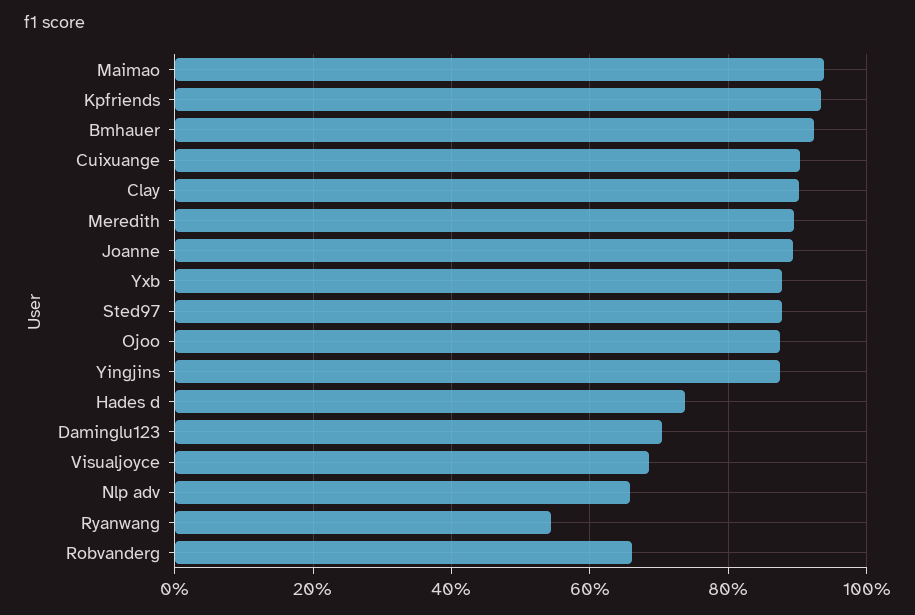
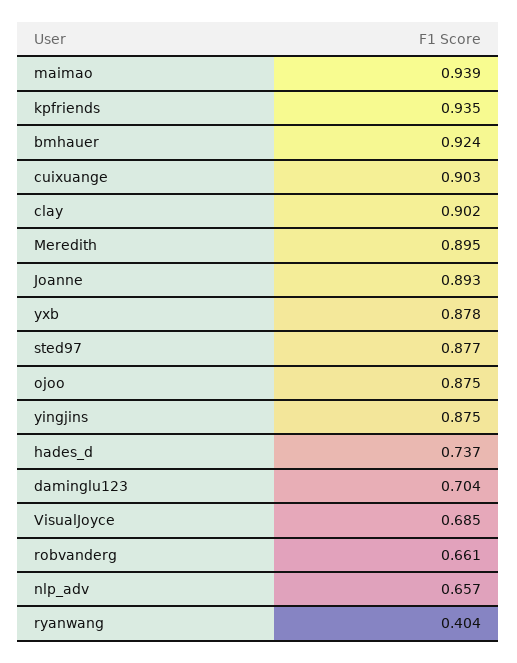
Ryanwang: 0.54 -> 0.404

